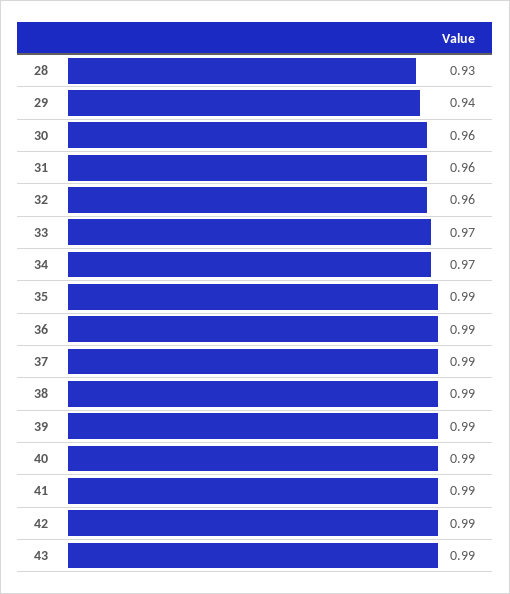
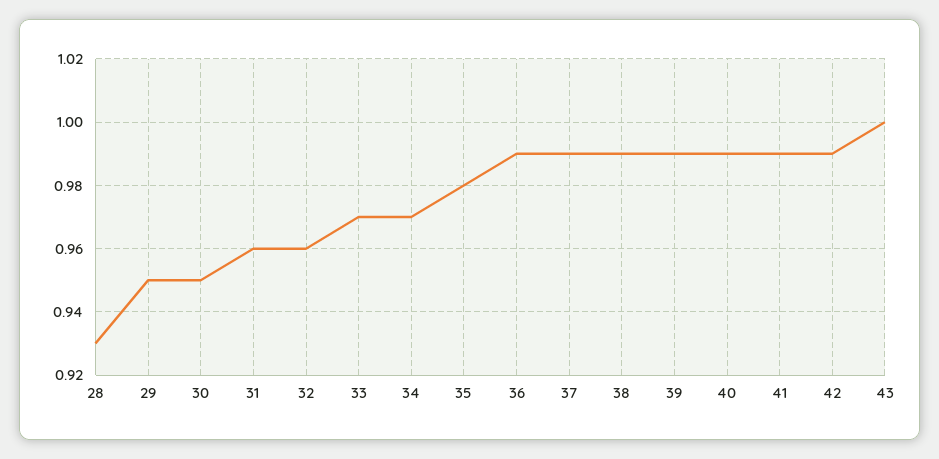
29: 0.94 -> 0.95
30: 0.96 -> 0.95
35: 0.99 -> 0.98
43: 0.99 -> 1

